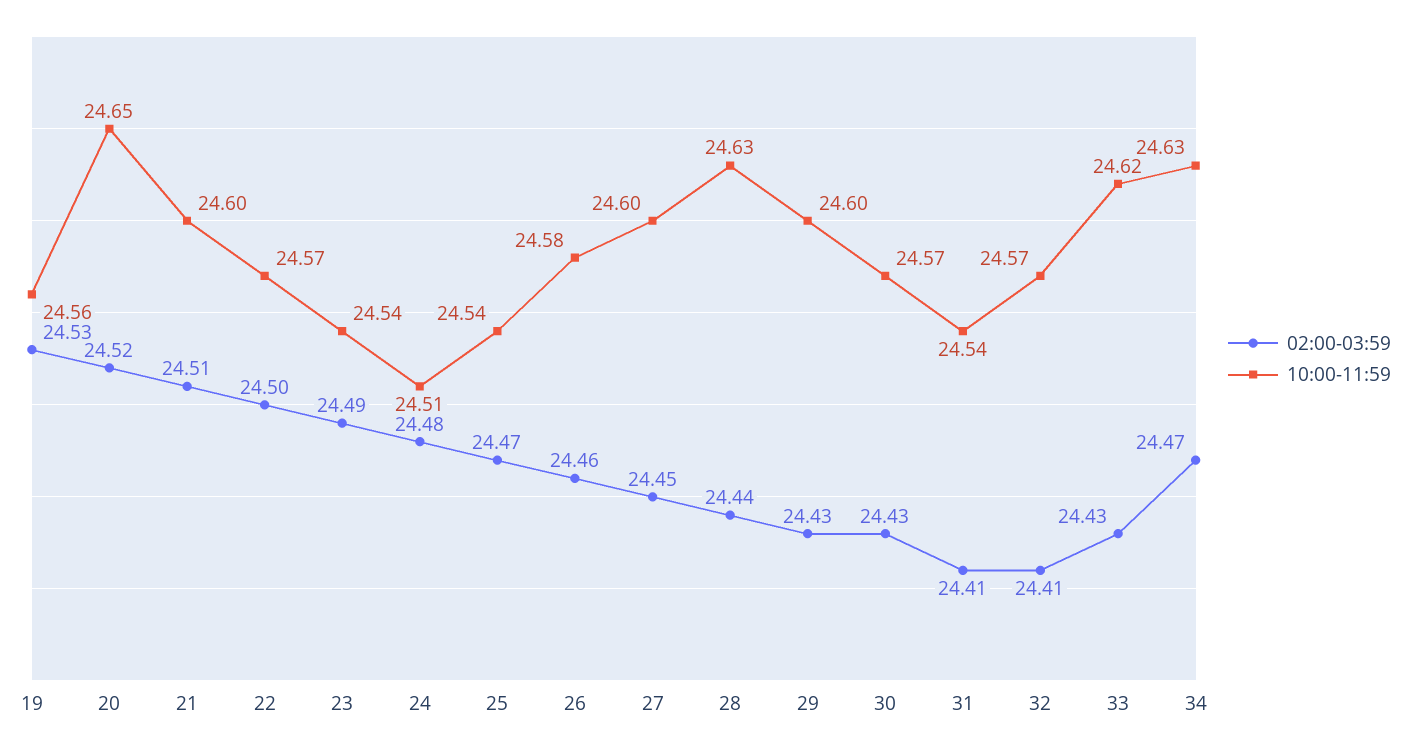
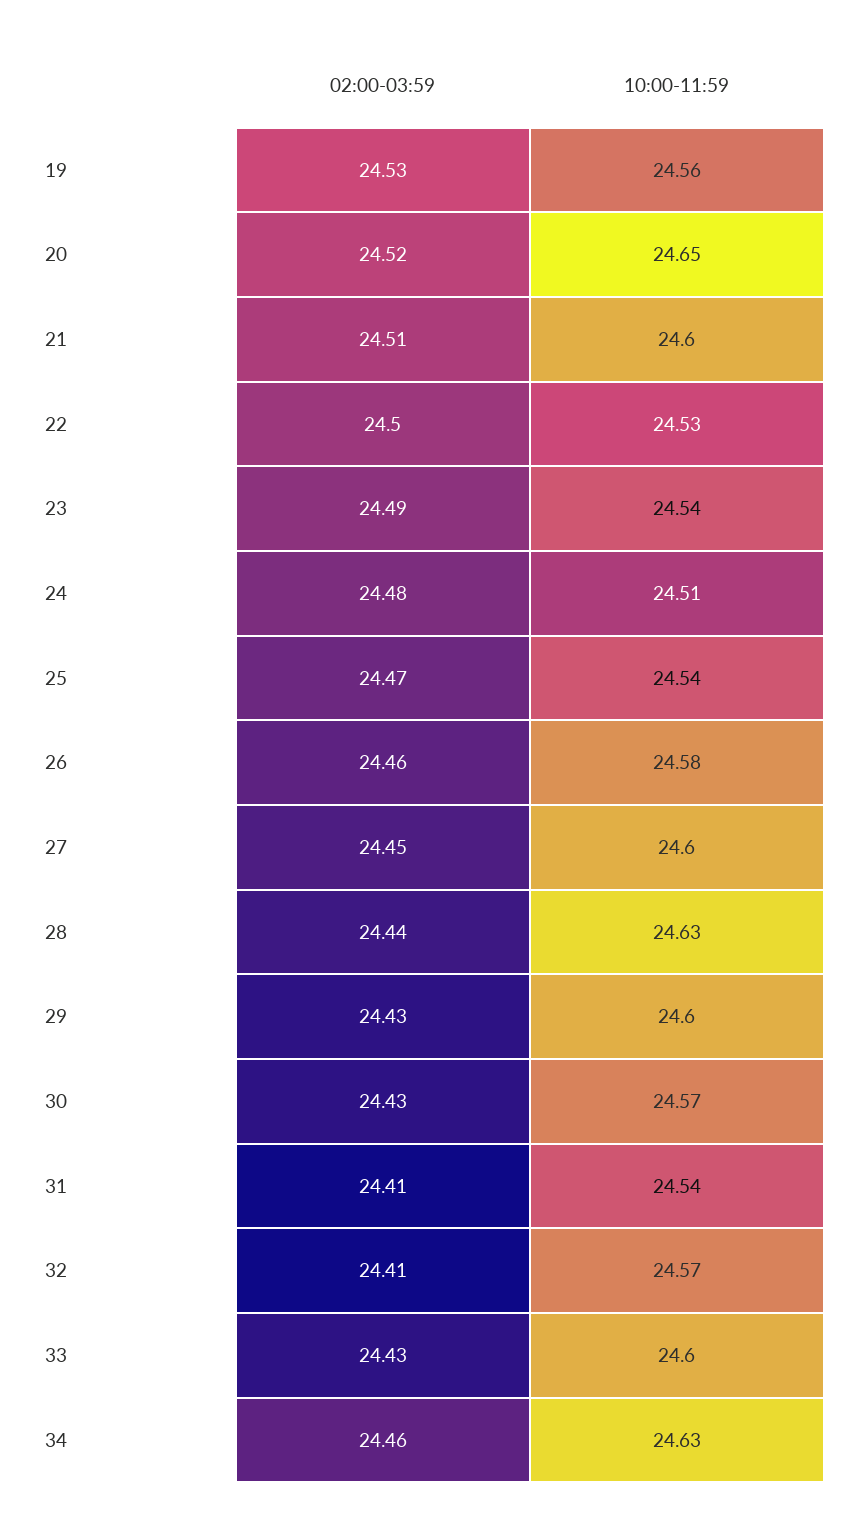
10:00-11:59, 22: 24.57 -> 24.53
10:00-11:59, 33: 24.62 -> 24.6
02:00-03:59, 34: 24.47 -> 24.46

